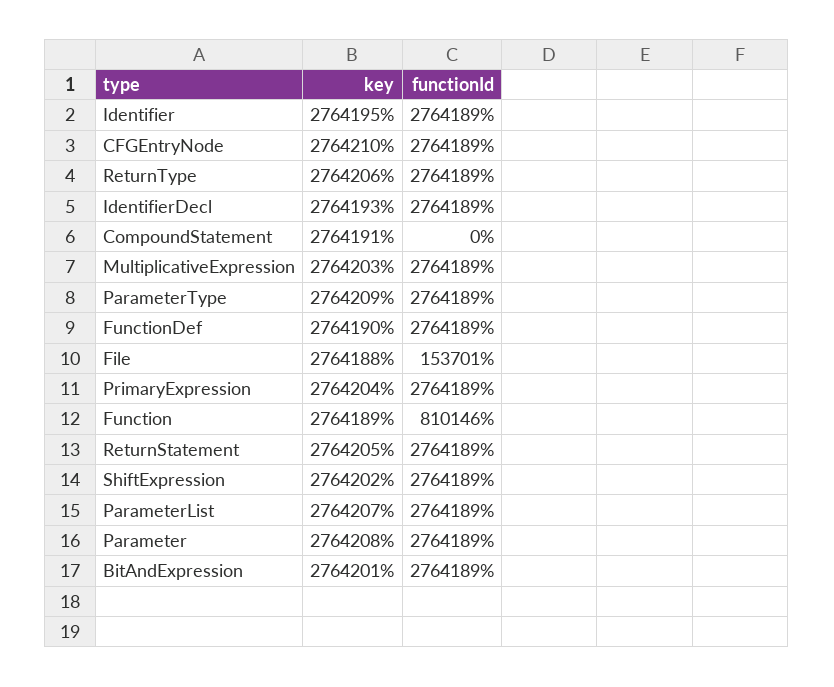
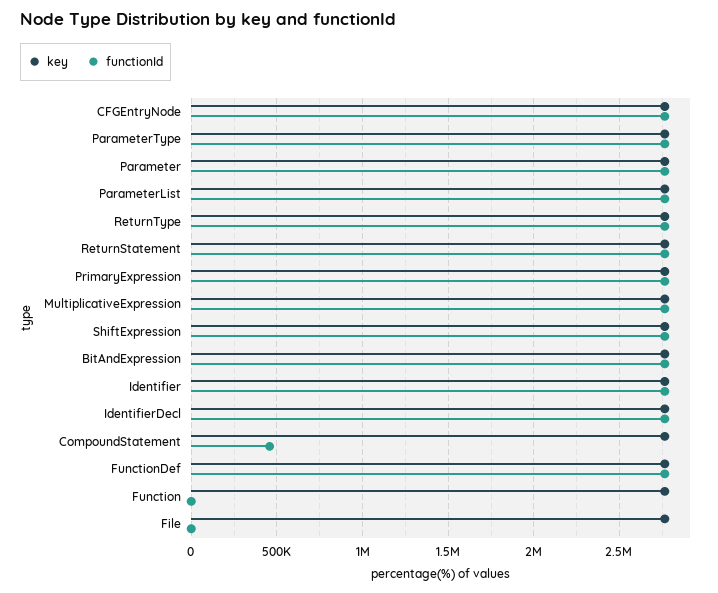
functionId, CompoundStatement: 0 -> 450000
functionId, File: 153701 -> 0
functionId, Function: 810146 -> 0

